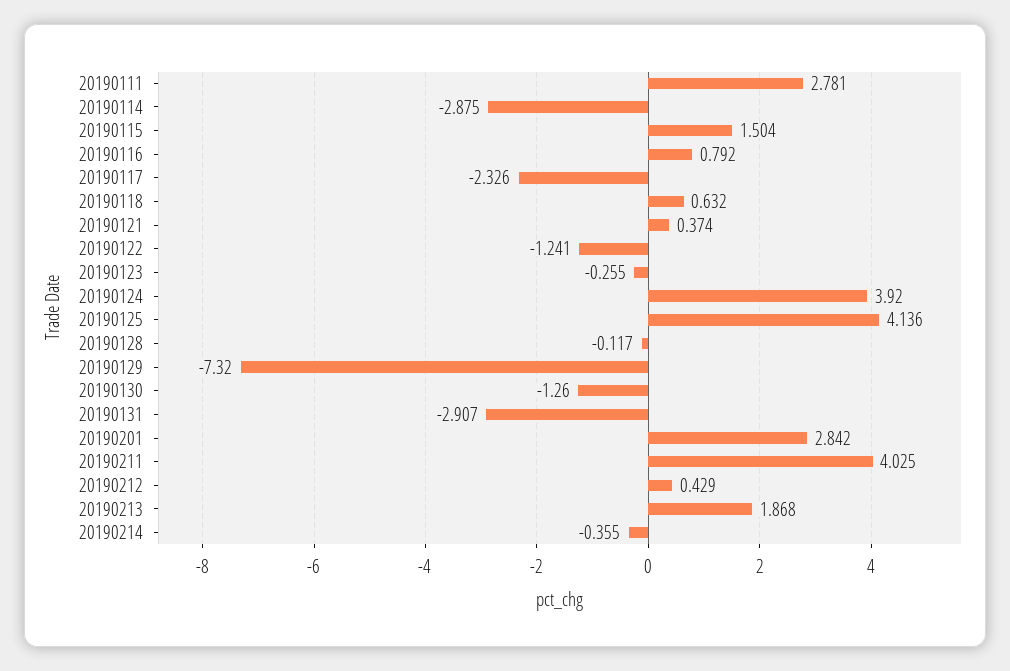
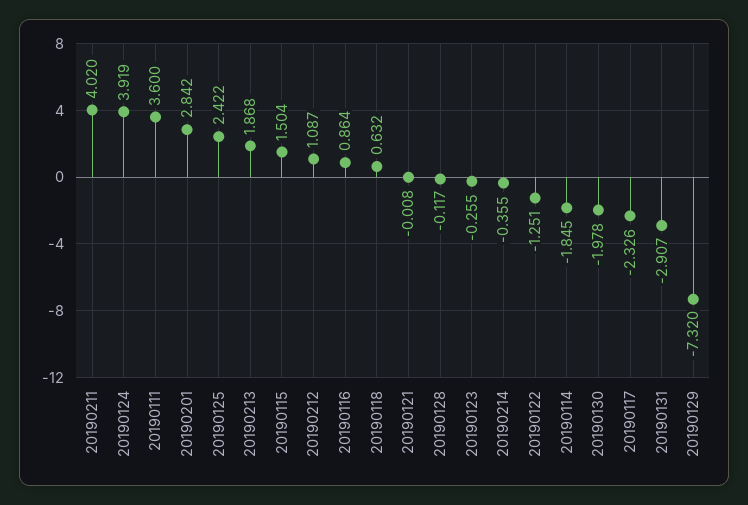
20190111: 2.781 -> 3.6
20190114: -2.875 -> -1.845
20190116: 0.792 -> 0.864
20190121: 0.374 -> -0.008
20190122: -1.241 -> -1.251
20190124: 3.92 -> 3.919
20190125: 4.136 -> 2.422
20190130: -1.26 -> -1.978
20190211: 4.025 -> 4.02
20190212: 0.429 -> 1.087

